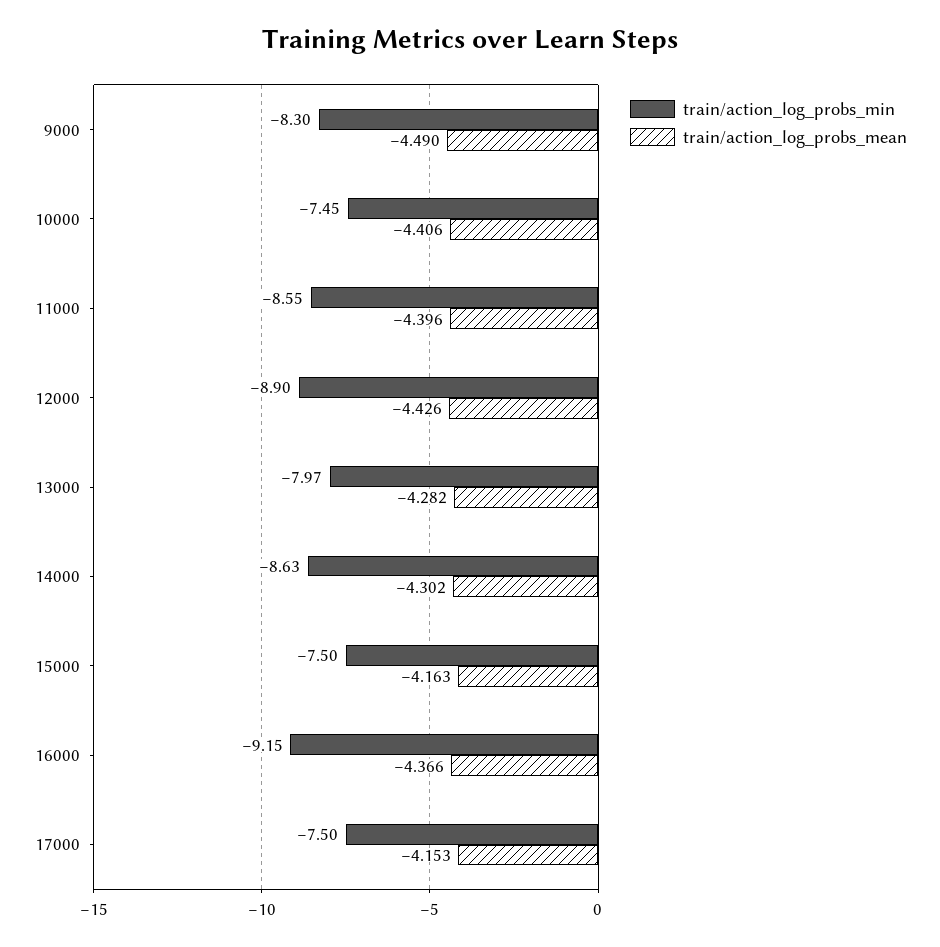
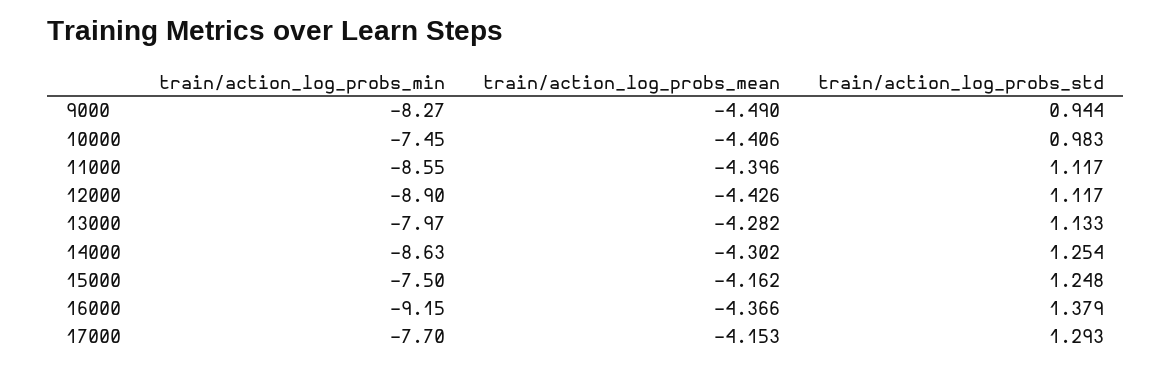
train/action_log_probs_min, 9000: -8.3 -> -8.27
train/action_log_probs_mean, 15000: -4.163 -> -4.162
train/action_log_probs_min, 17000: -7.5 -> -7.7
train/action_log_probs_std, 9000: none -> 0.944
train/action_log_probs_std, 10000: none -> 0.983
train/action_log_probs_std, 11000: none -> 1.117
train/action_log_probs_std, 12000: none -> 1.117
train/action_log_probs_std, 13000: none -> 1.133
train/action_log_probs_std, 14000: none -> 1.254
train/action_log_probs_std, 15000: none -> 1.248
train/action_log_probs_std, 16000: none -> 1.379
train/action_log_probs_std, 17000: none -> 1.293

